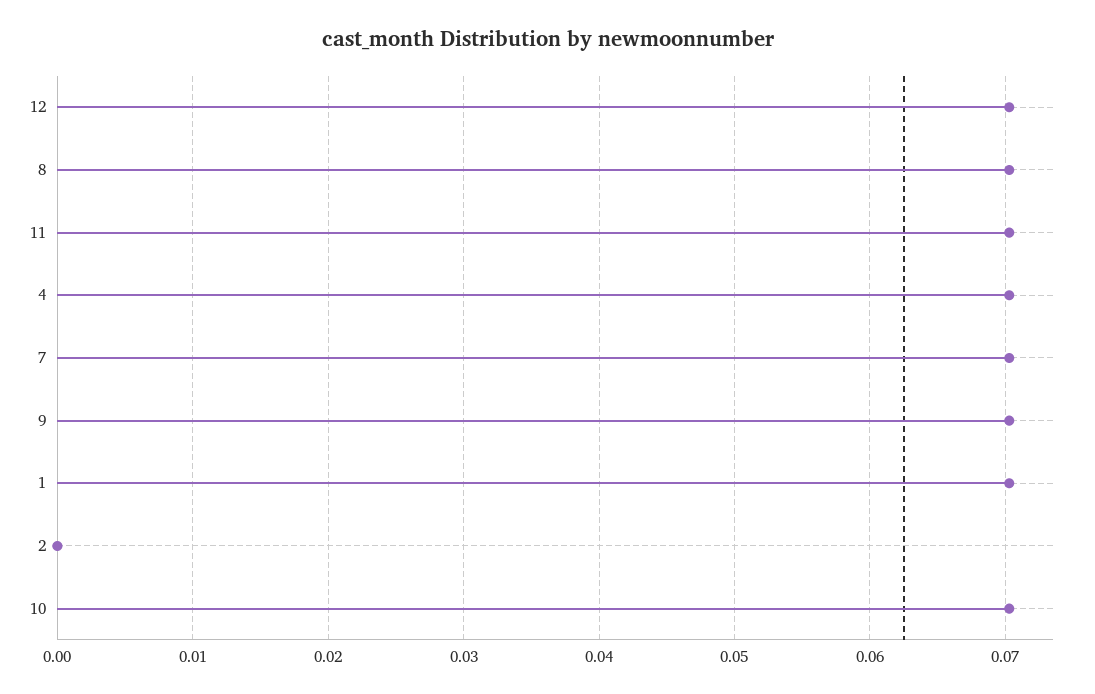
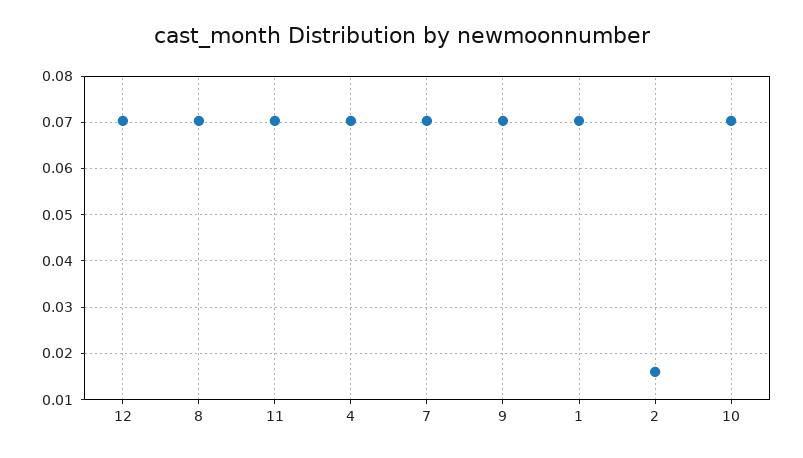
2: 0 -> 0.016

